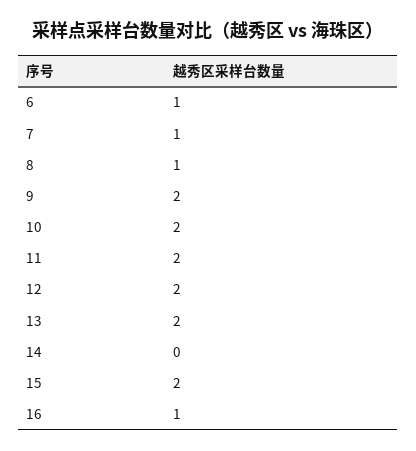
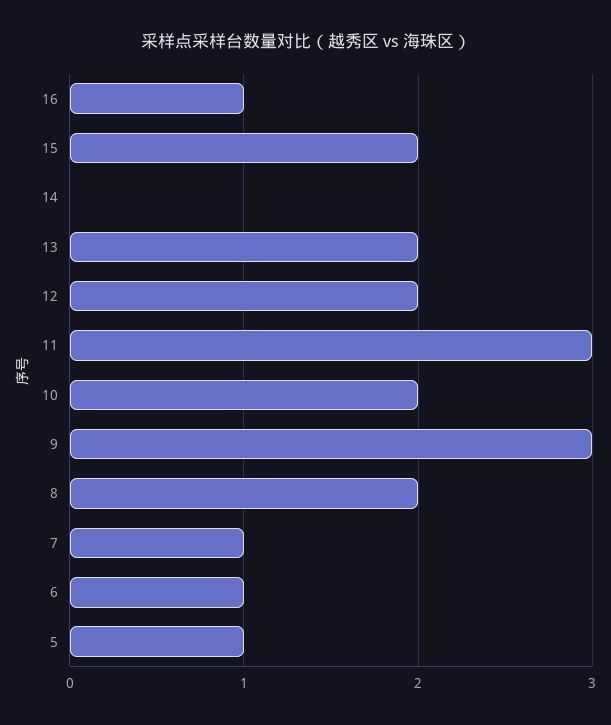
8: 1 -> 2
9: 2 -> 3
11: 2 -> 3
5: none -> 1

